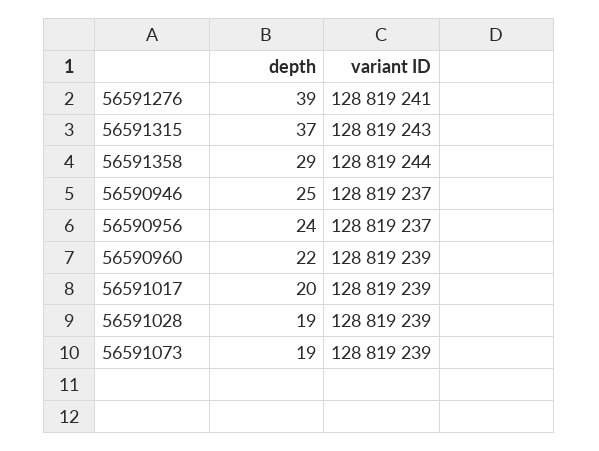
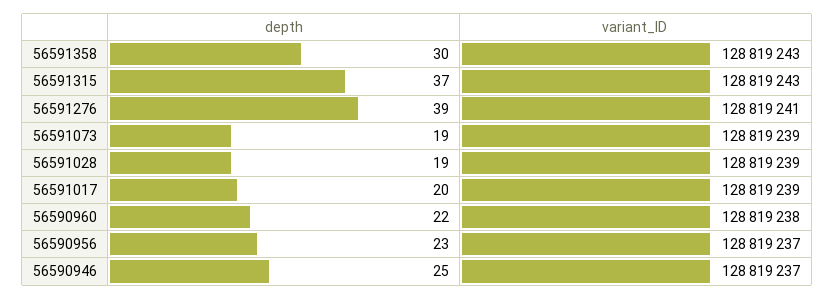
depth, 56591358: 29 -> 30
variant ID, 56591358: 128819244 -> 128819243
depth, 56590956: 24 -> 23
variant ID, 56590960: 128819239 -> 128819238

